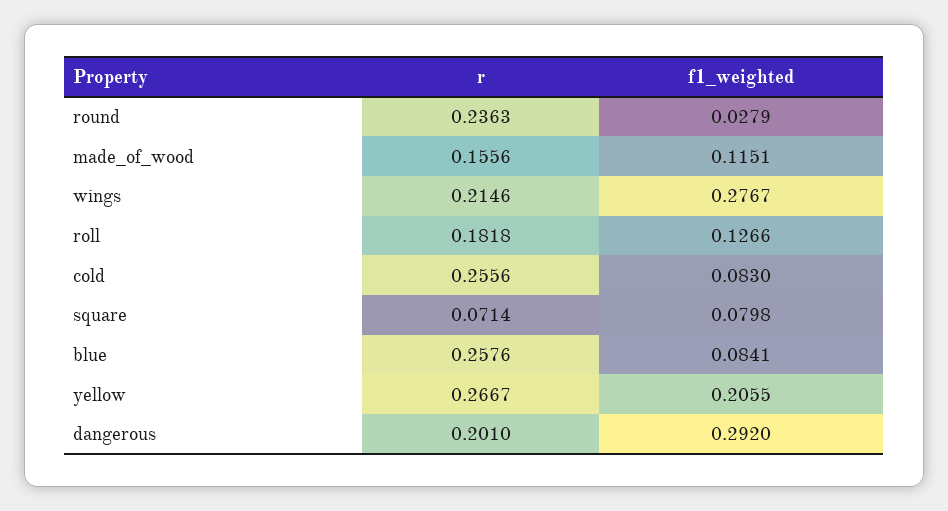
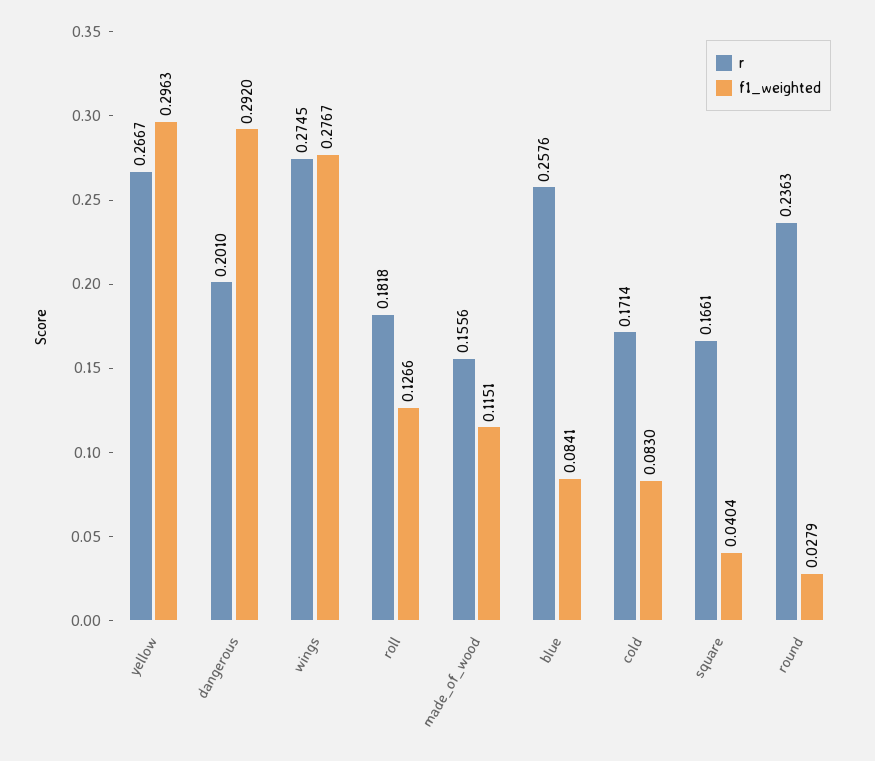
r, wings: 0.2146 -> 0.2745
r, cold: 0.2556 -> 0.1714
r, square: 0.0714 -> 0.1661
f1_weighted, square: 0.0798 -> 0.0404
f1_weighted, yellow: 0.2055 -> 0.2963

